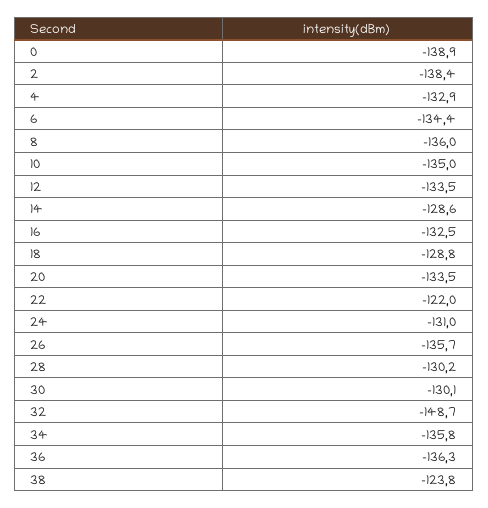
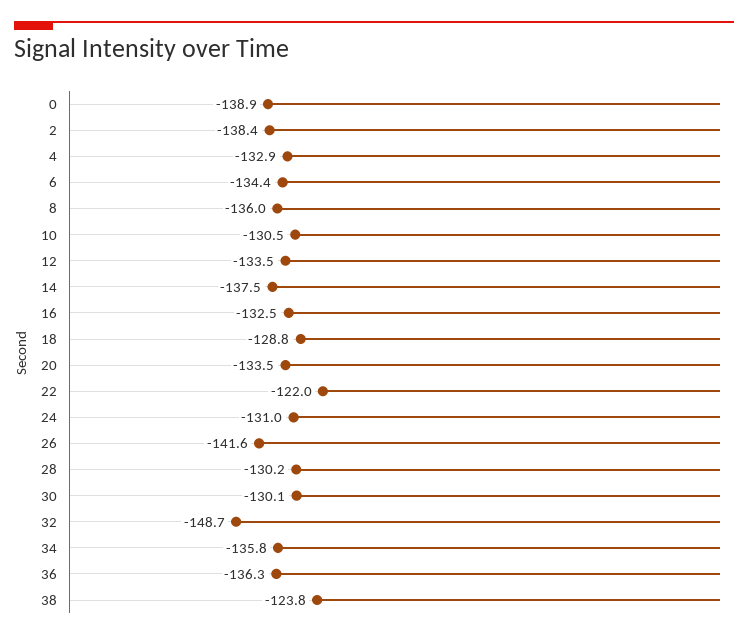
10: -135 -> -130.5
14: -128.6 -> -137.5
26: -135.7 -> -141.6

